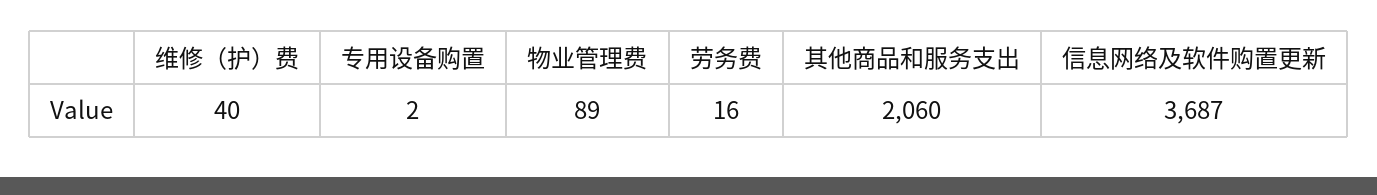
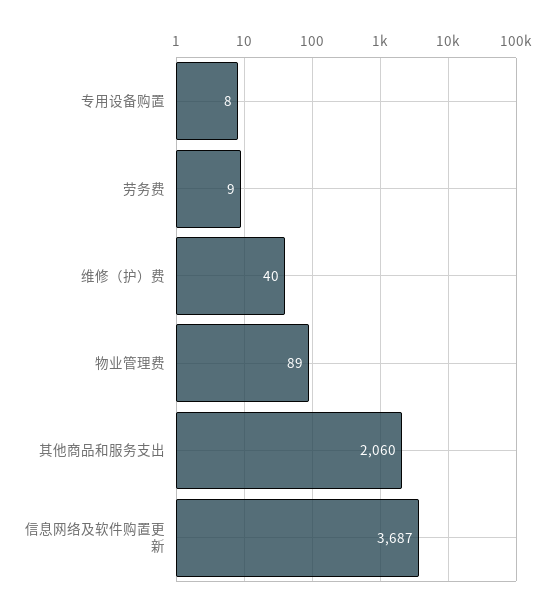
专用设备购置: 2 -> 8
劳务费: 16 -> 9

